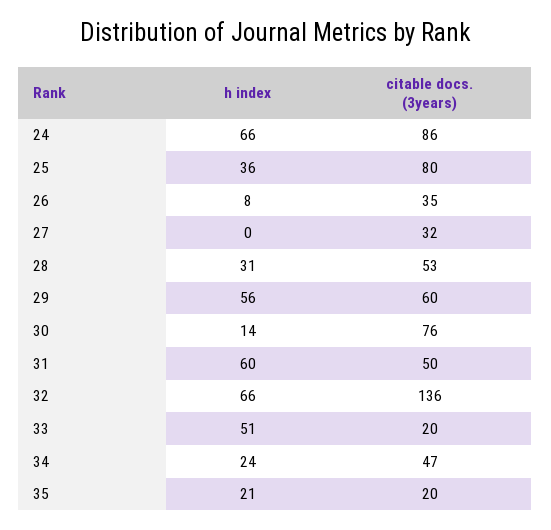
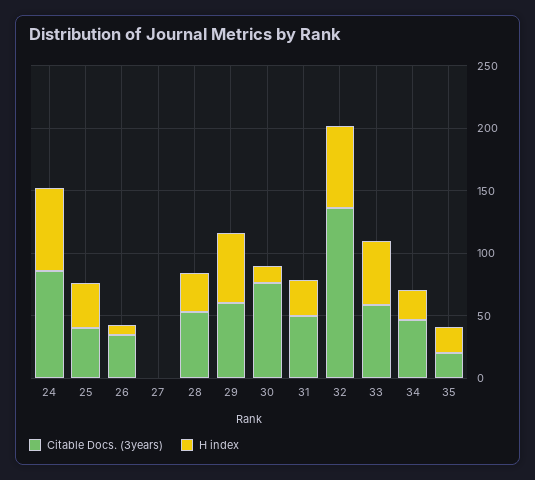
citable docs. (3years), 25: 80 -> 40
citable docs. (3years), 27: 32 -> 0
h index, 31: 60 -> 30
citable docs. (3years), 33: 20 -> 60

